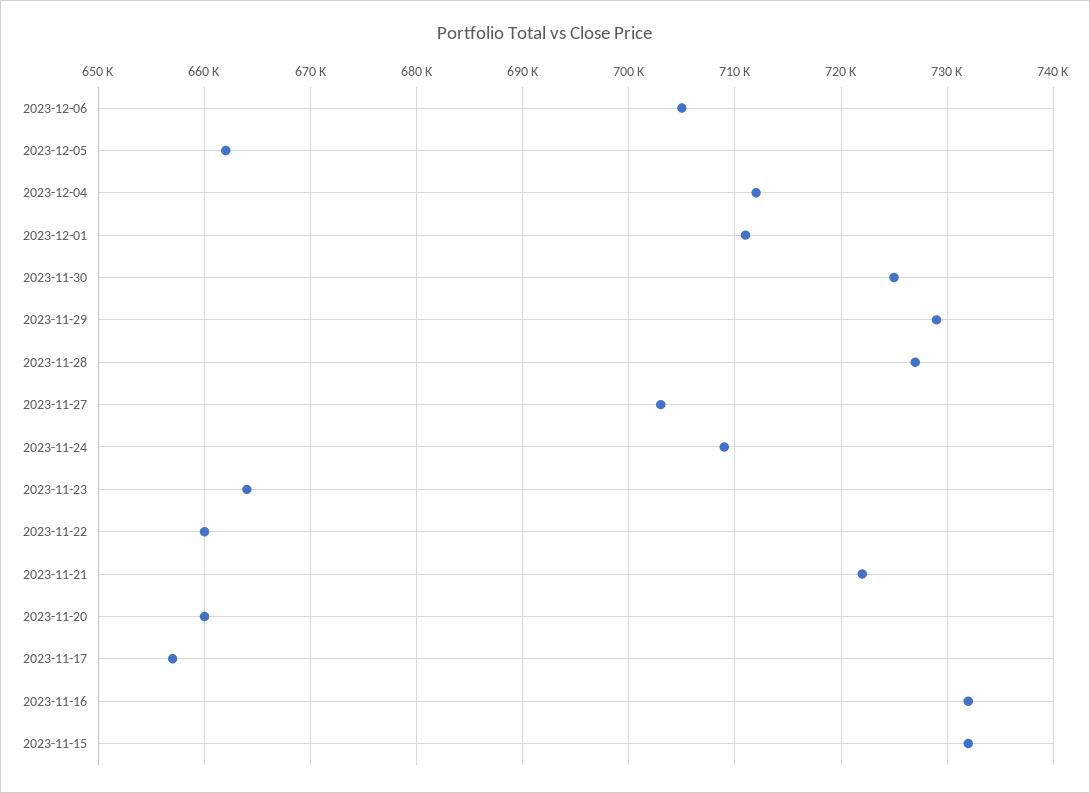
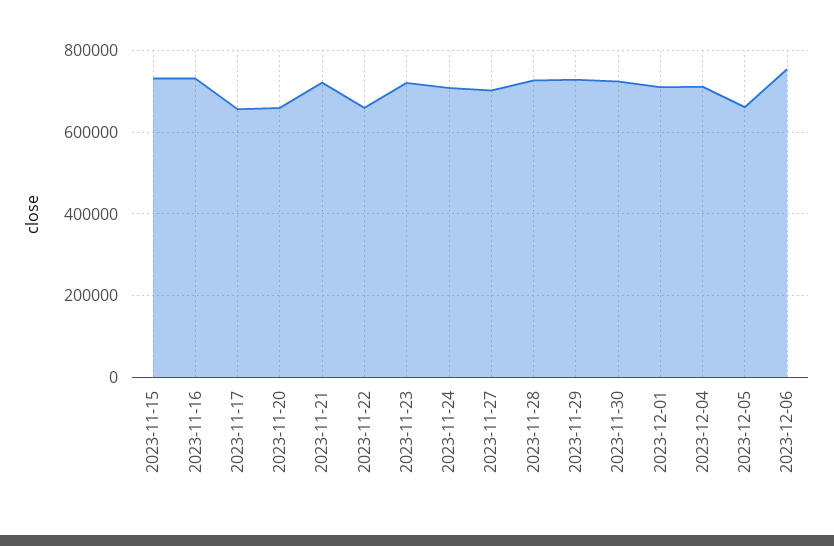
2023-12-06: 705000 -> 760000
2023-11-23: 664000 -> 720000

